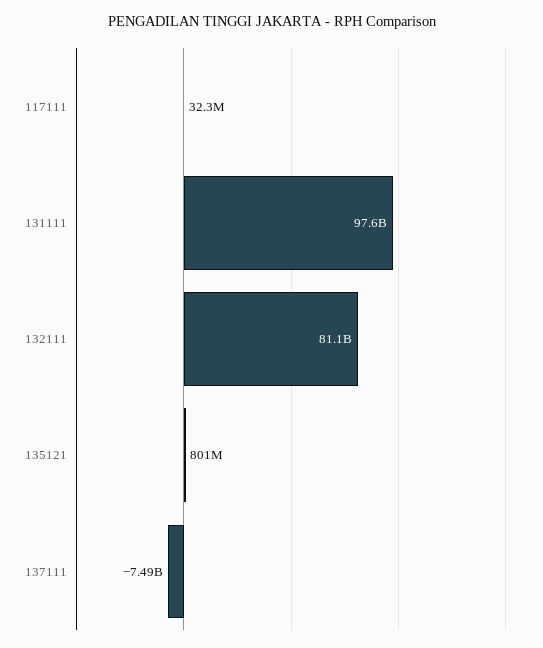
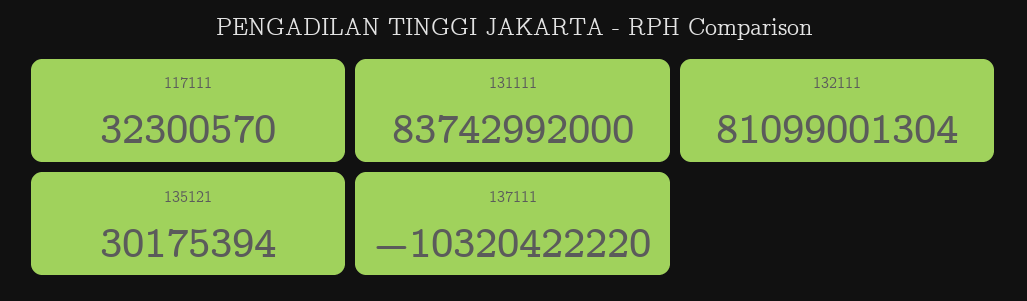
131111: 97600000000 -> 83742992000
135121: 801000000 -> 30175394
137111: -7490000000 -> -10320422220

